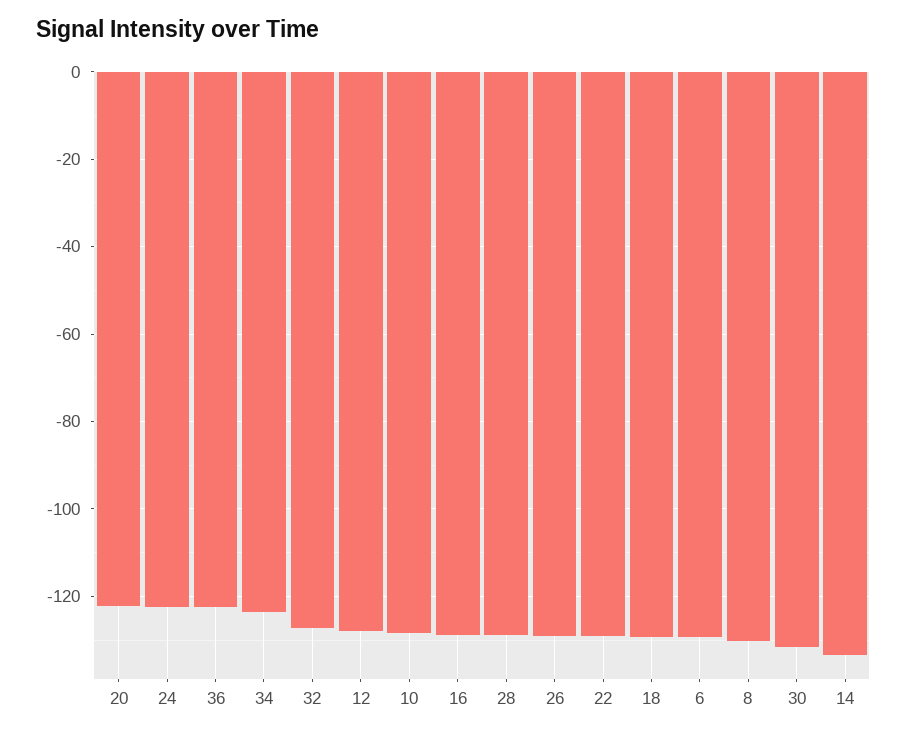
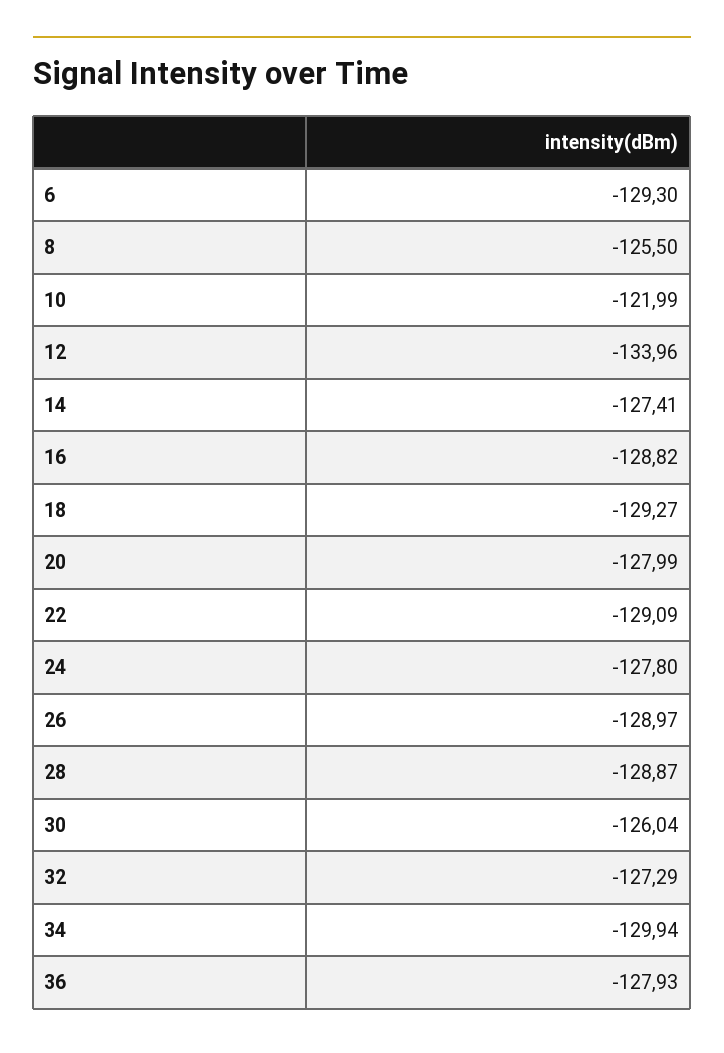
20: -122 -> -127.99
24: -122 -> -127.8
36: -122 -> -127.93
34: -124 -> -129.94
12: -128 -> -133.96
10: -128 -> -121.99
8: -130 -> -125.5
30: -132 -> -126.04
14: -134 -> -127.41

